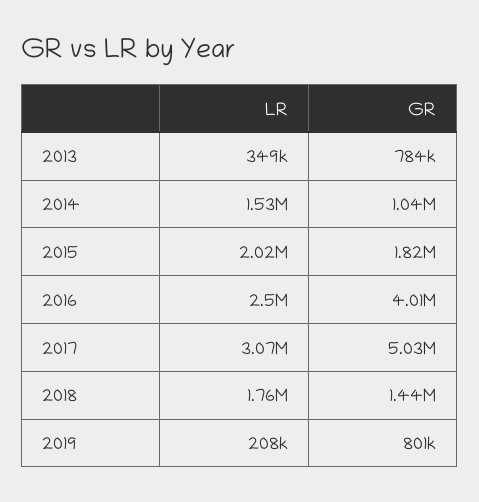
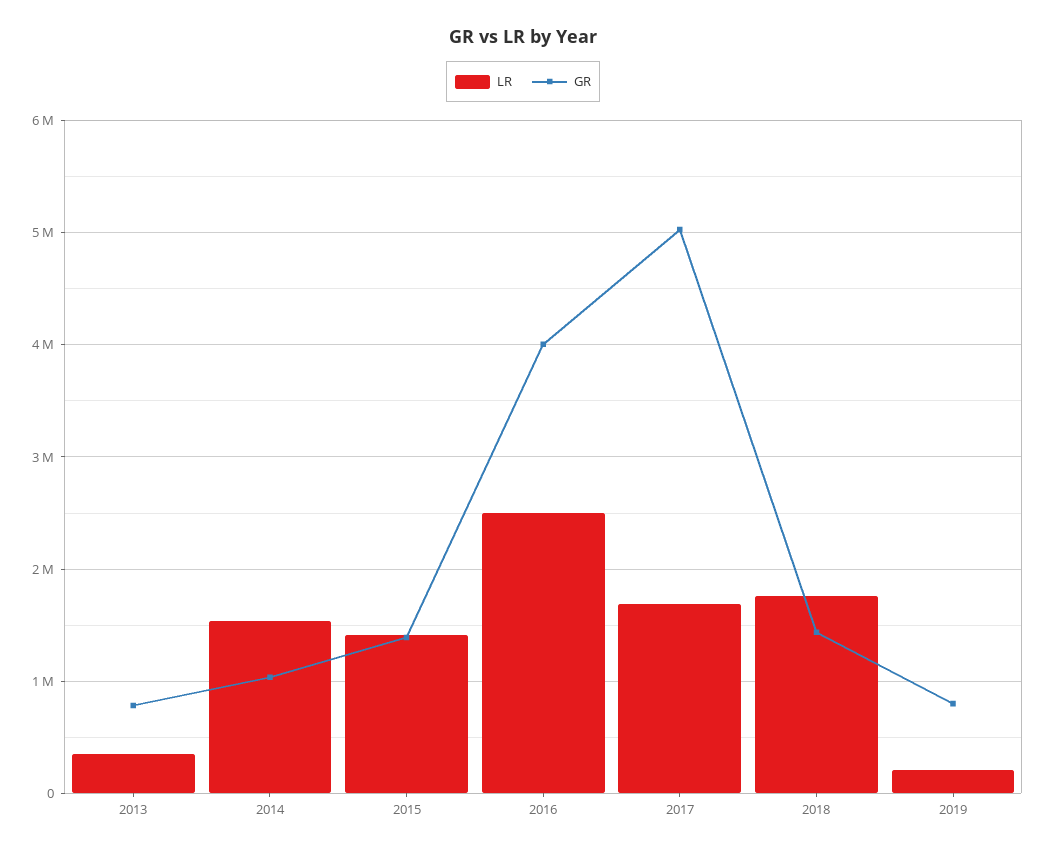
LR, 2015: 2020000 -> 1400000
GR, 2015: 1820000 -> 1400000
LR, 2017: 3070000 -> 1700000

